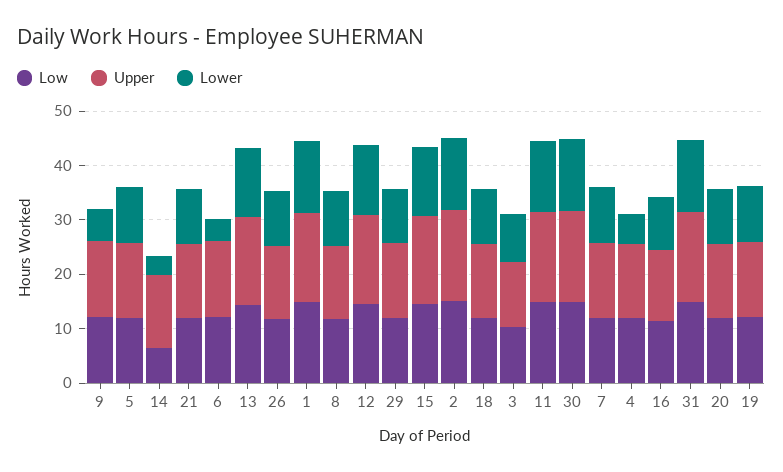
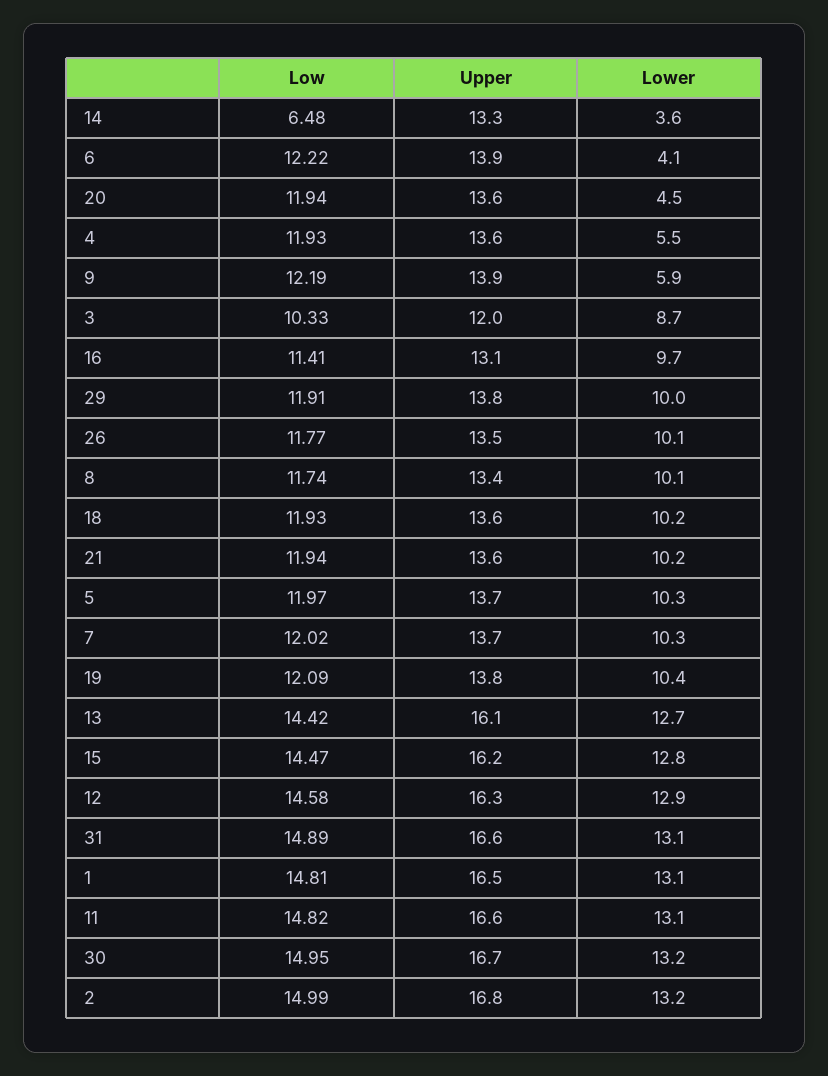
Lower, 20: 10 -> 4.5

